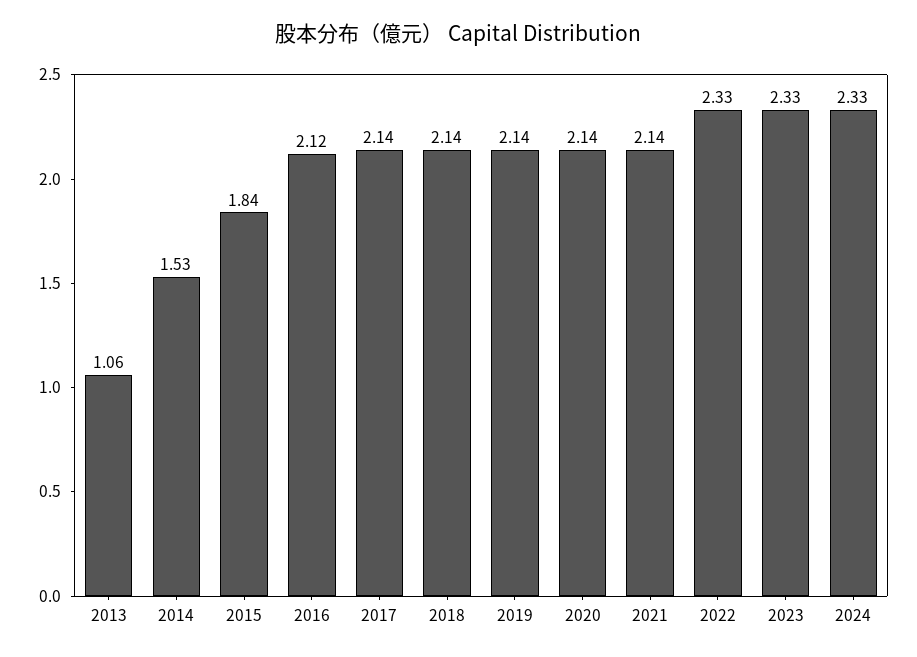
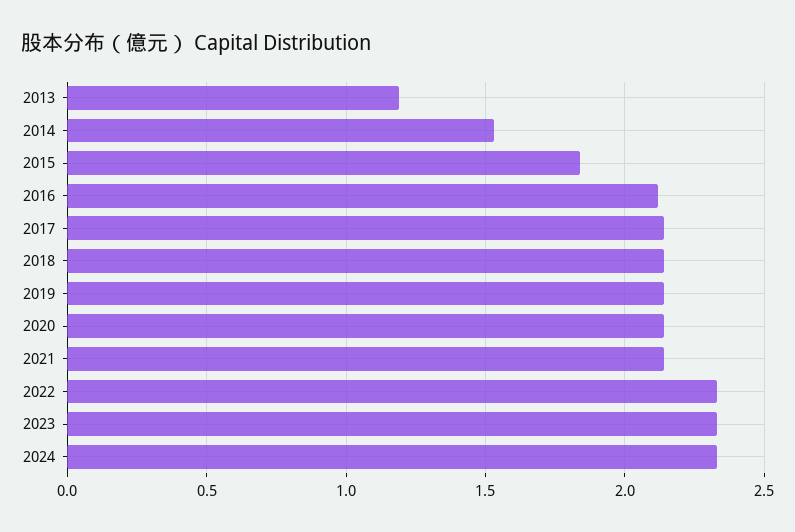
2013: 1.06 -> 1.2

